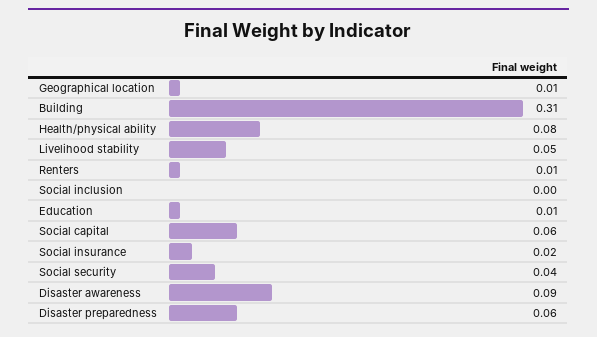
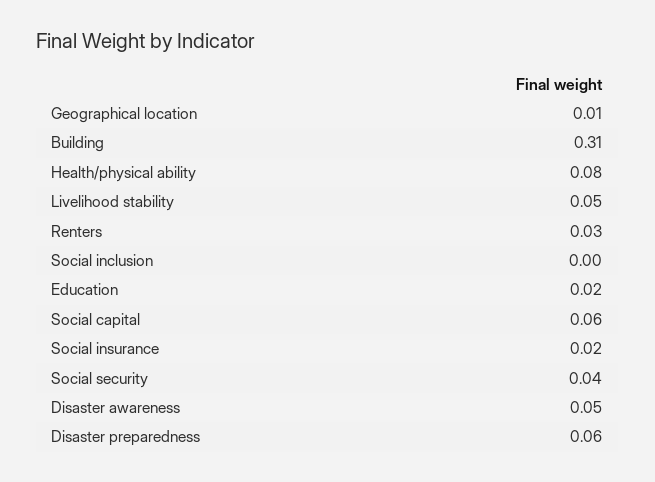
Renters: 0.01 -> 0.03
Education: 0.01 -> 0.02
Disaster awareness: 0.09 -> 0.05

